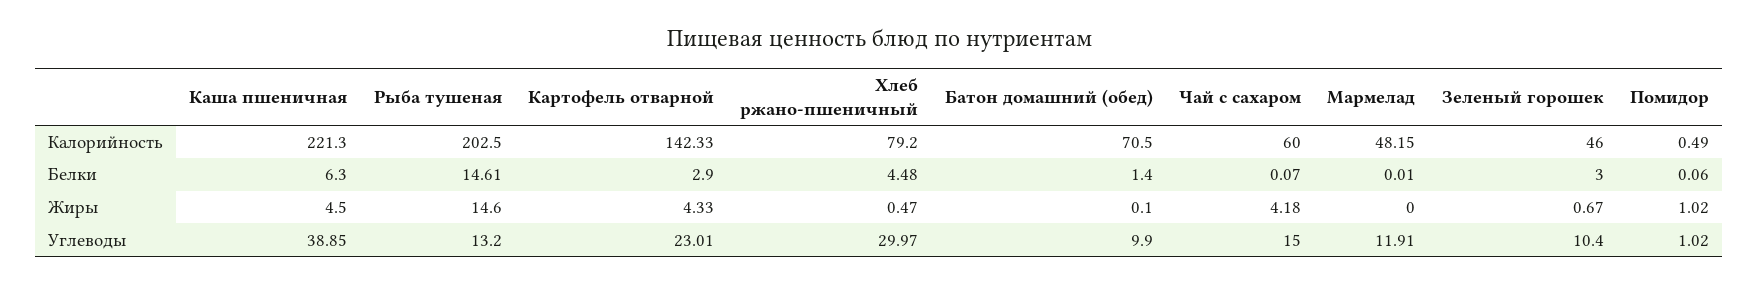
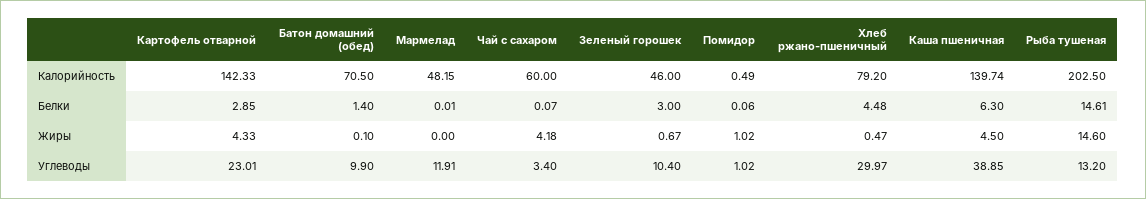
Каша пшеничная, Калорийность: 221.3 -> 139.74
Картофель отварной, Белки: 2.9 -> 2.85
Чай с сахаром, Углеводы: 15 -> 3.4

